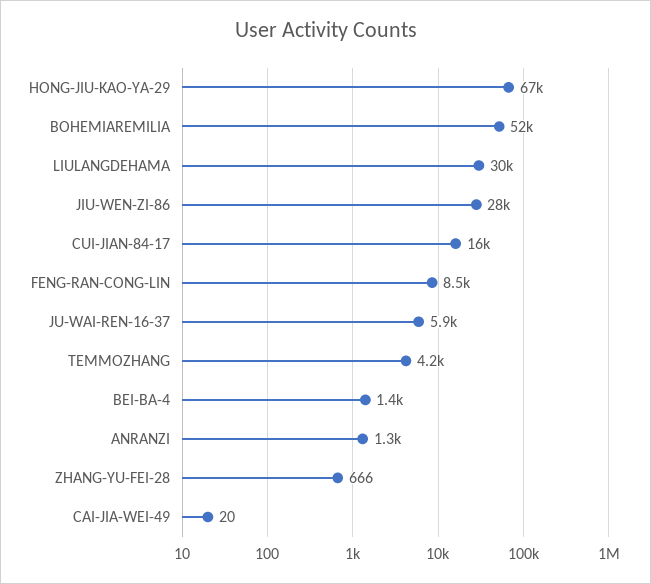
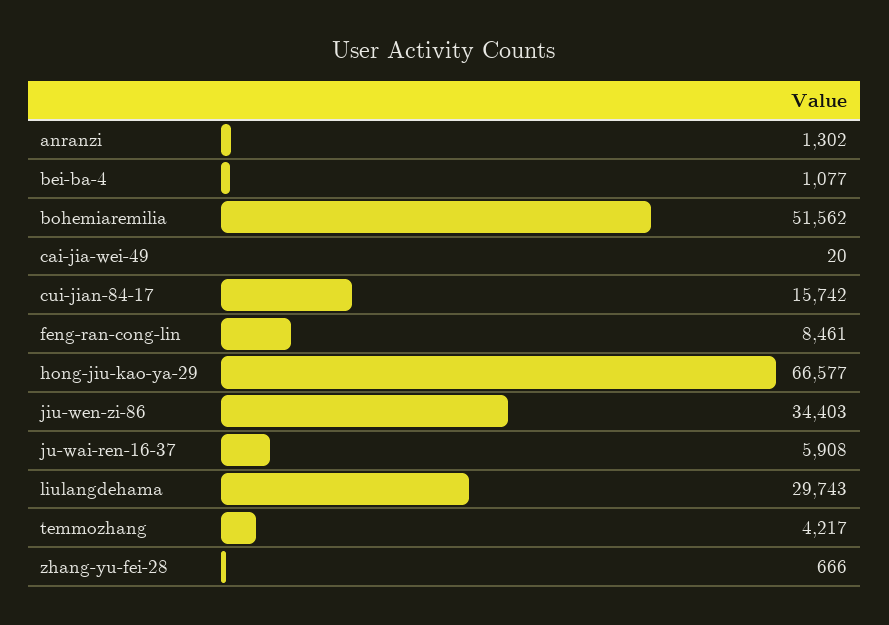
JIU-WEN-ZI-86: 28000 -> 34403
BEI-BA-4: 1400 -> 1077

